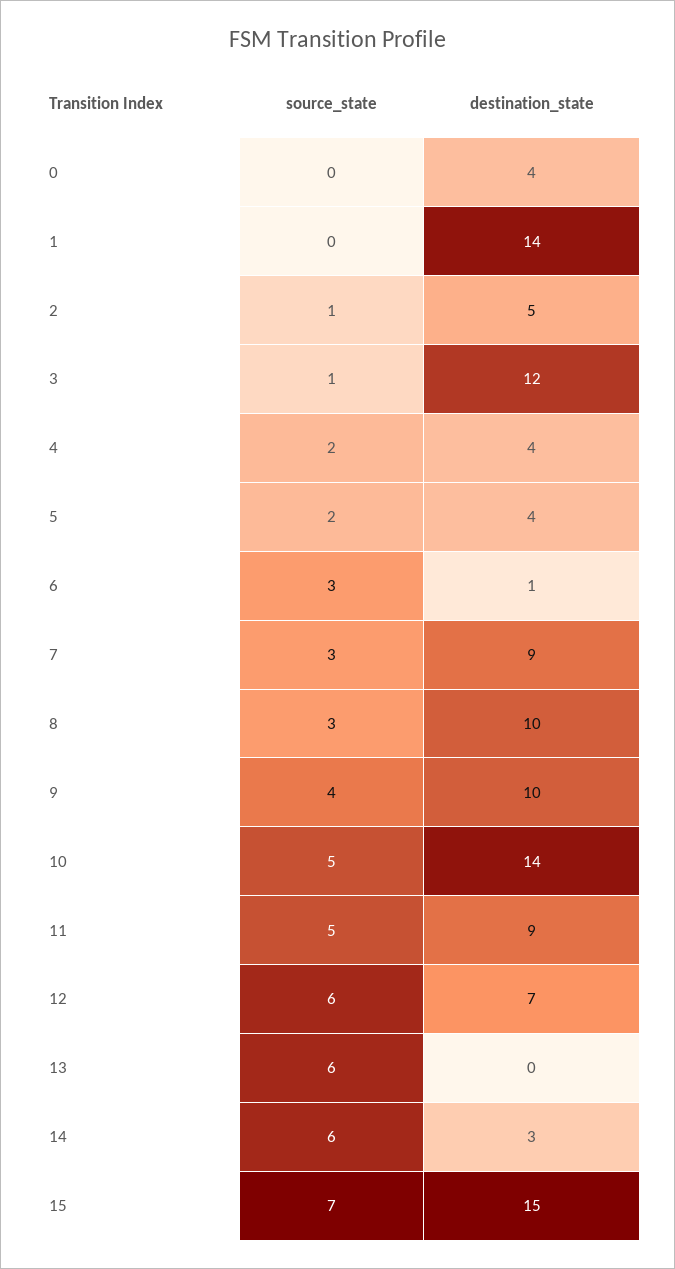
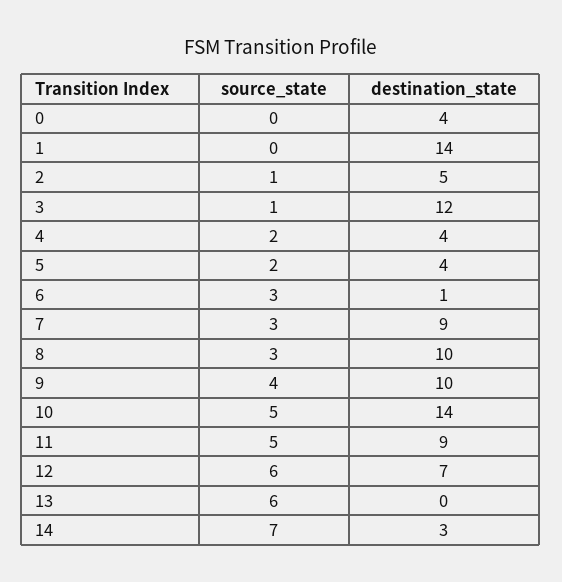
source_state, 14: 6 -> 7
source_state, 15: 7 -> none
destination_state, 15: 15 -> none

